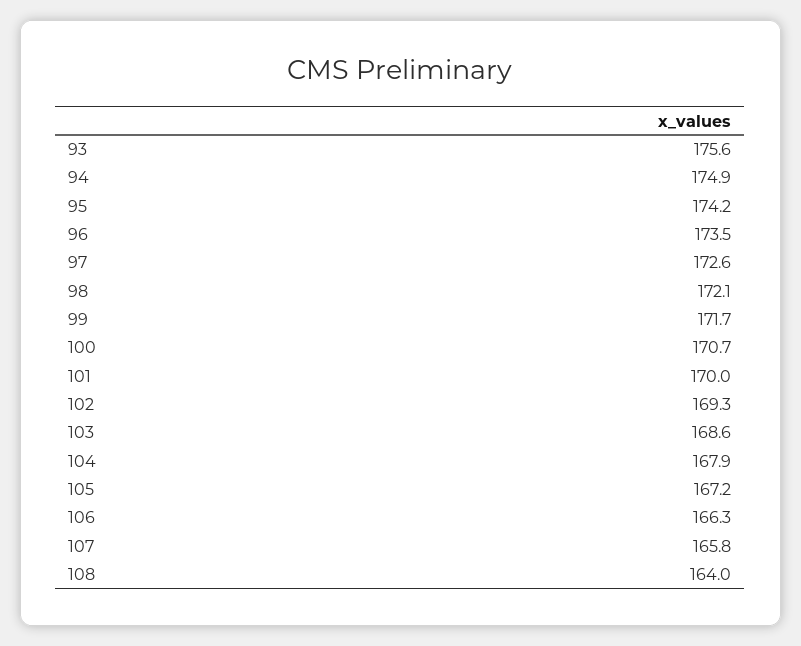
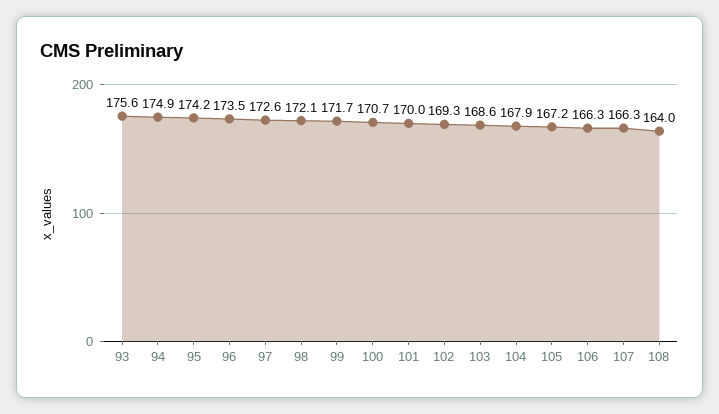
107: 165.8 -> 166.3

